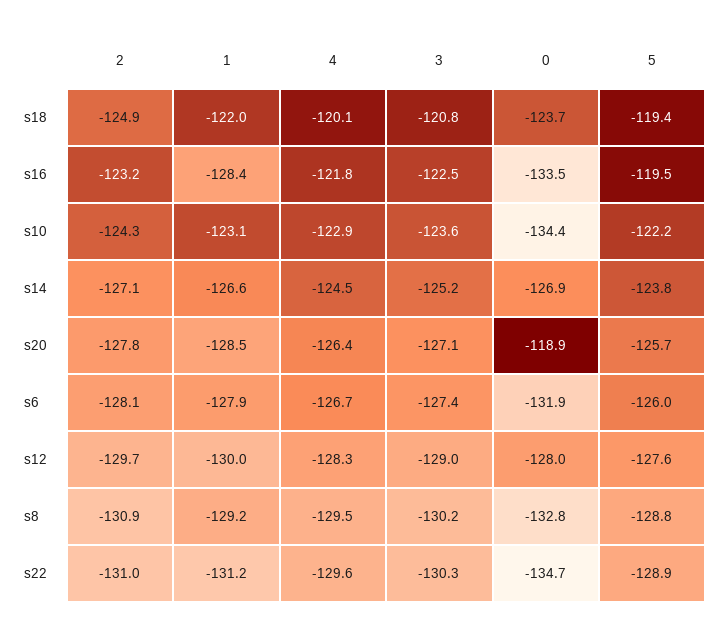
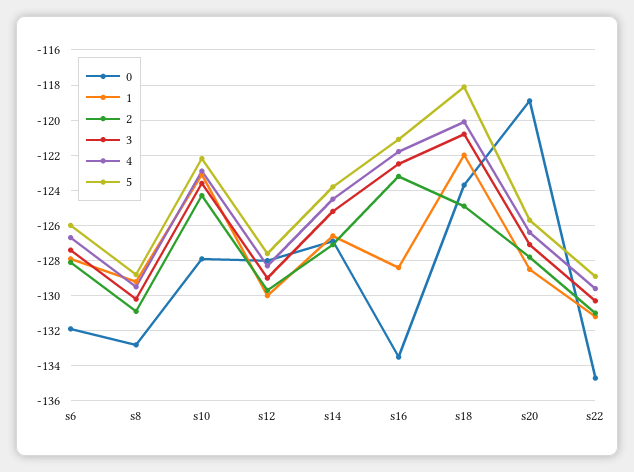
5, s18: -119.4 -> -118
5, s16: -119.5 -> -121
0, s10: -134.4 -> -128

